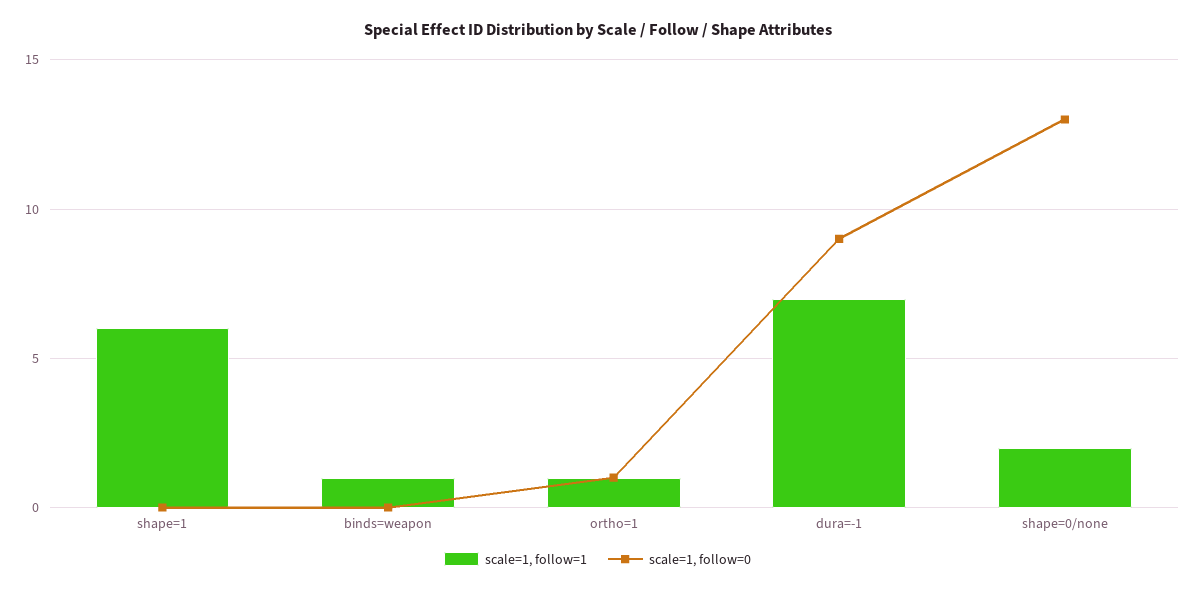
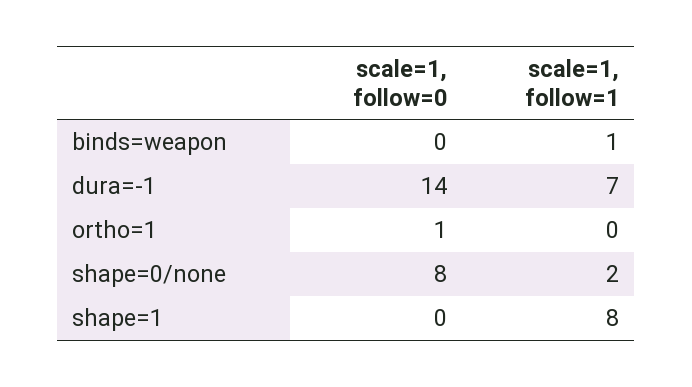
scale=1, follow=1, shape=1: 6 -> 8
scale=1, follow=1, ortho=1: 1 -> 0
scale=1, follow=0, dura=-1: 9 -> 14
scale=1, follow=0, shape=0/none: 13 -> 8

